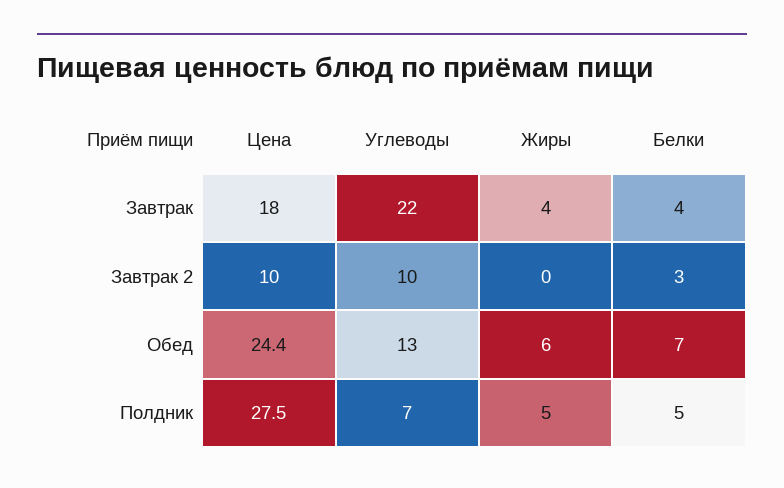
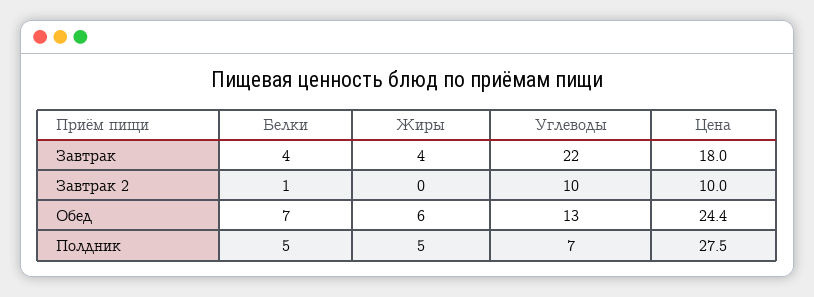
Белки, Завтрак 2: 3 -> 1

